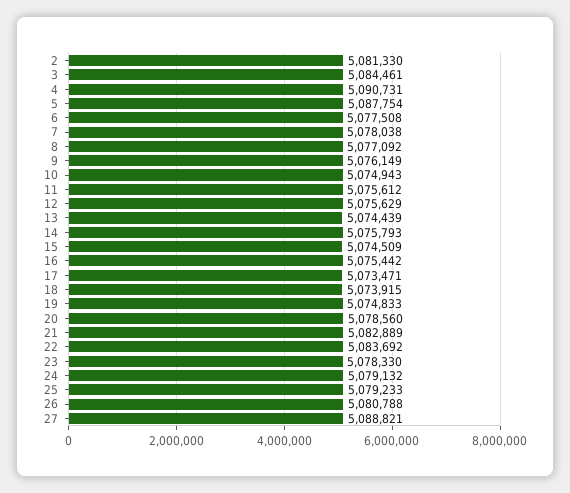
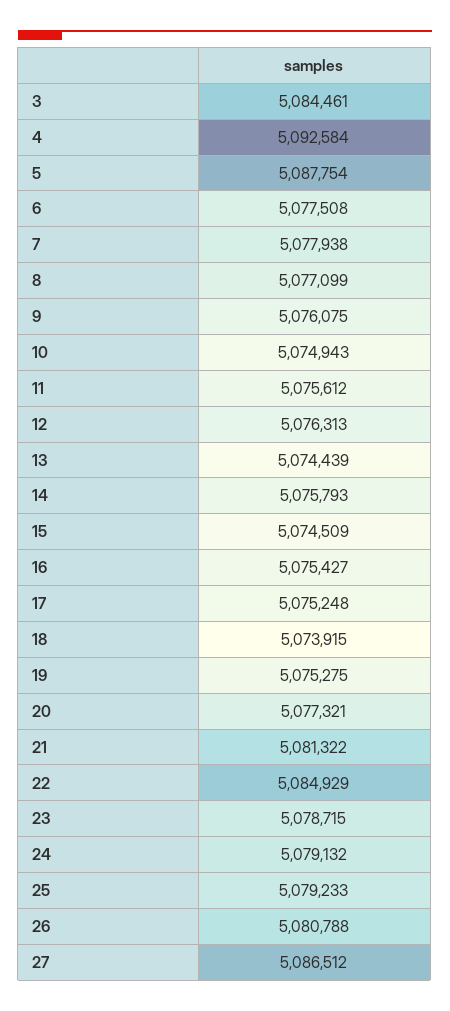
2: 5081330 -> none
4: 5090731 -> 5092584
7: 5078038 -> 5077938
8: 5077092 -> 5077099
9: 5076149 -> 5076075
12: 5075629 -> 5076313
16: 5075442 -> 5075427
17: 5073471 -> 5075248
19: 5074833 -> 5075275
20: 5078560 -> 5077321
21: 5082889 -> 5081322
22: 5083692 -> 5084929
23: 5078330 -> 5078715
27: 5088821 -> 5086512

